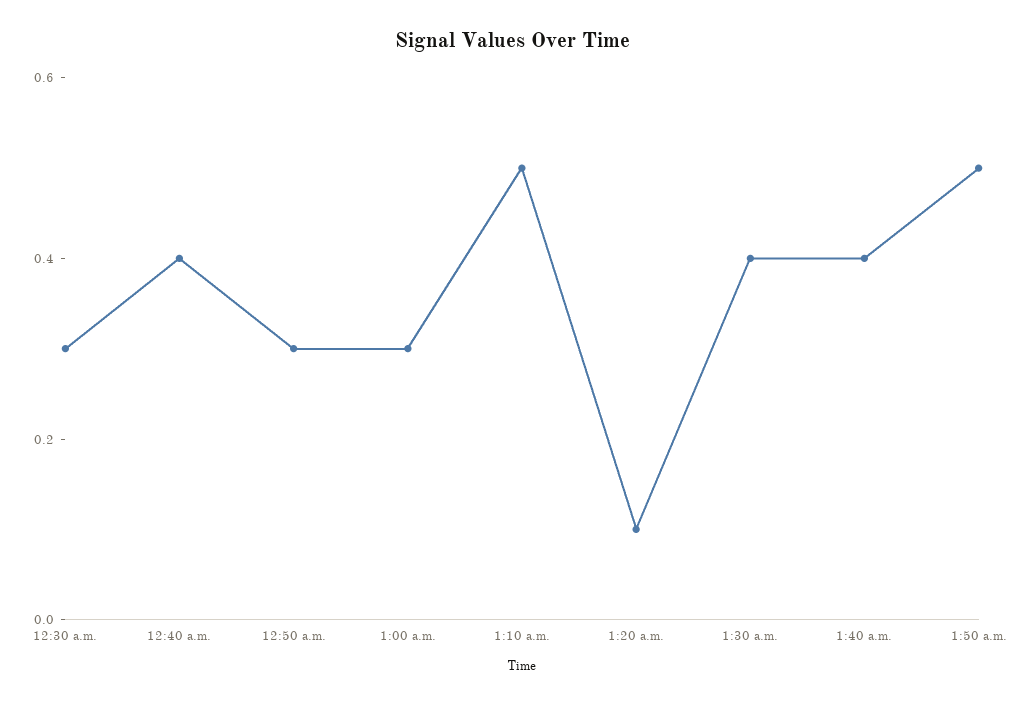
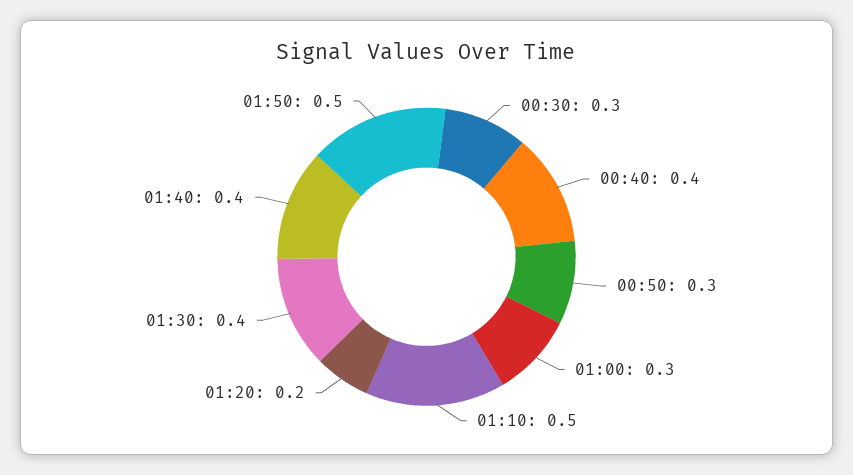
1:20 a.m.: 0.1 -> 0.2

